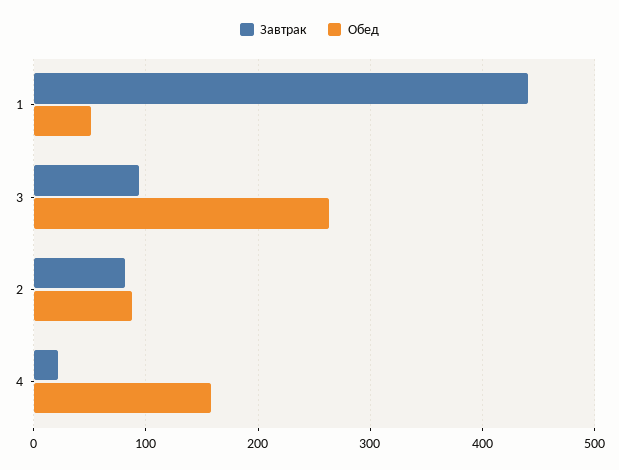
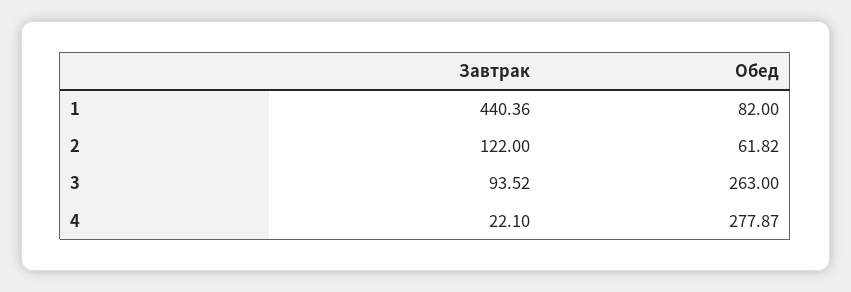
Обед, 1: 50 -> 82
Завтрак, 2: 80 -> 122
Обед, 2: 90 -> 61.82
Обед, 4: 160 -> 277.87

